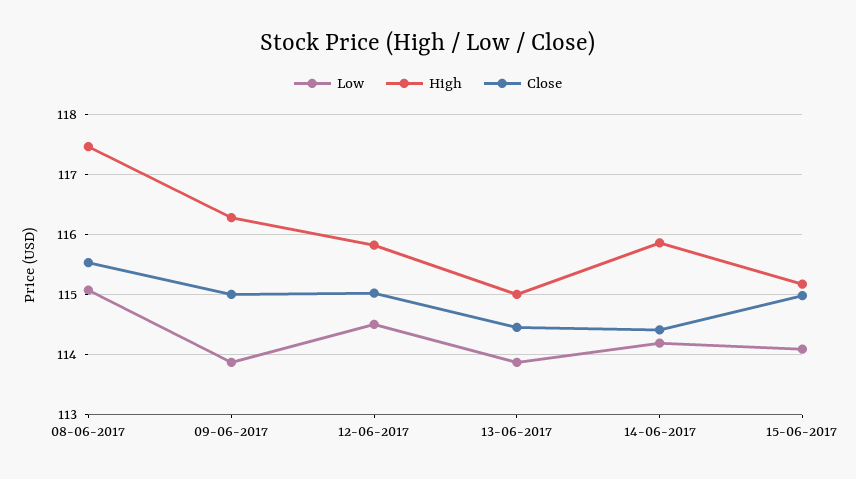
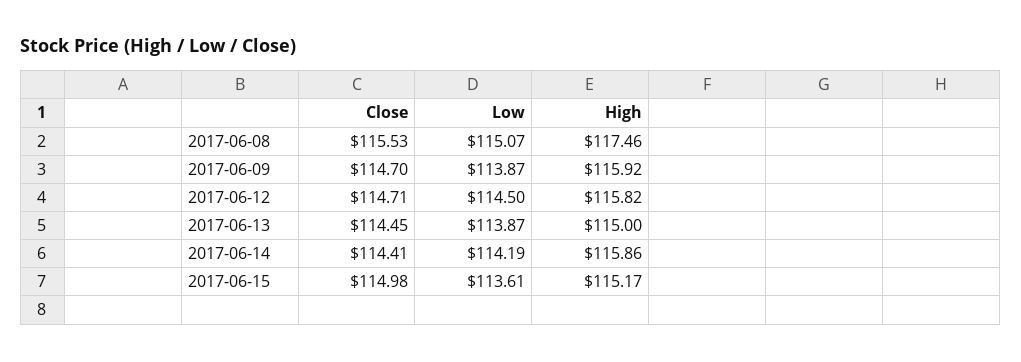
High, 09-06-2017: 116.3 -> 115.92
Close, 09-06-2017: 115 -> 114.7
Close, 12-06-2017: 115 -> 114.71
Low, 15-06-2017: 114.1 -> 113.61

